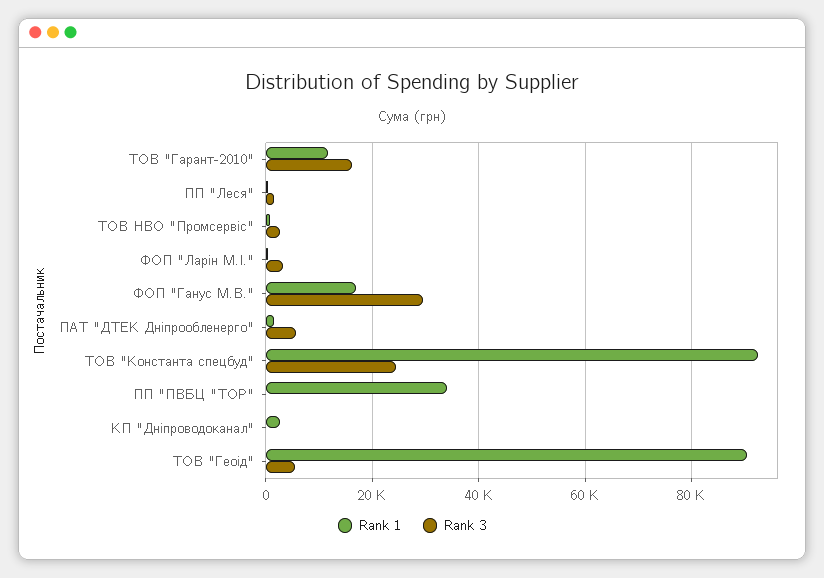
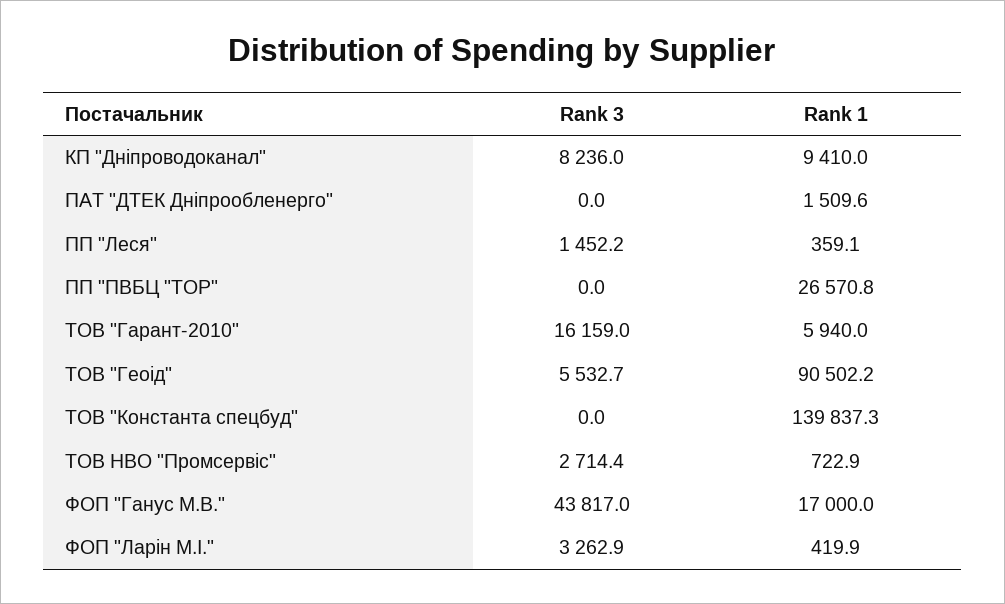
Rank 1, ТОВ "Гарант-2010": 12000 -> 5940
Rank 3, ФОП "Ганус М.В.": 30000 -> 43817
Rank 3, ПАТ "ДТЕК Дніпрообленерго": 6000 -> 0
Rank 1, ТОВ "Константа спецбуд": 92000 -> 139837.3
Rank 3, ТОВ "Константа спецбуд": 24000 -> 0
Rank 1, ПП "ПВБЦ "ТОР": 34000 -> 26570.8
Rank 1, КП "Дніпроводоканал": 2000 -> 9410
Rank 3, КП "Дніпроводоканал": 0 -> 8236

